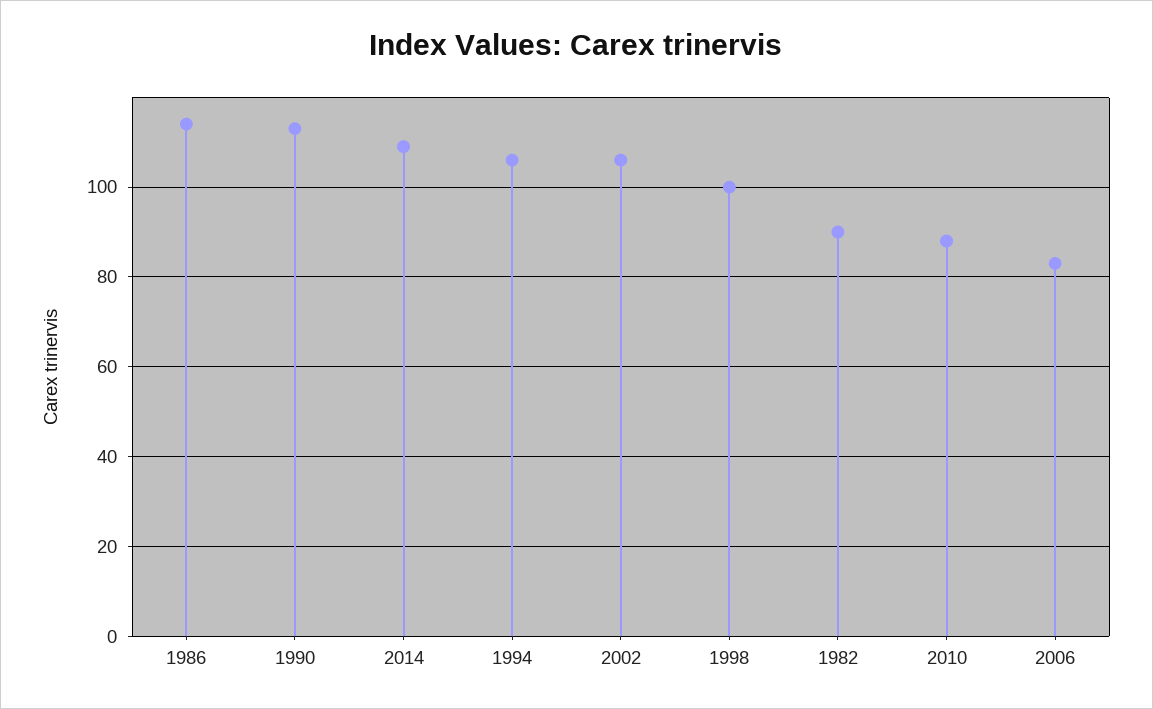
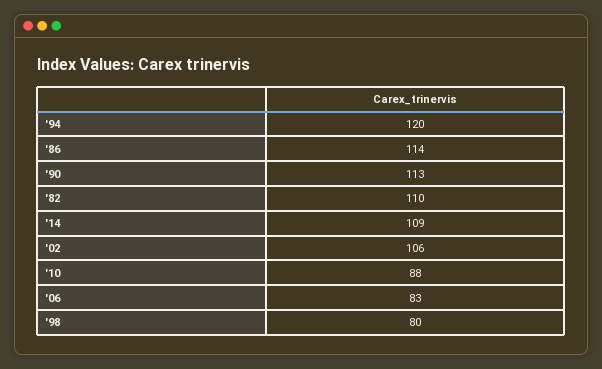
1994: 105 -> 120
1998: 100 -> 80
1982: 90 -> 110

